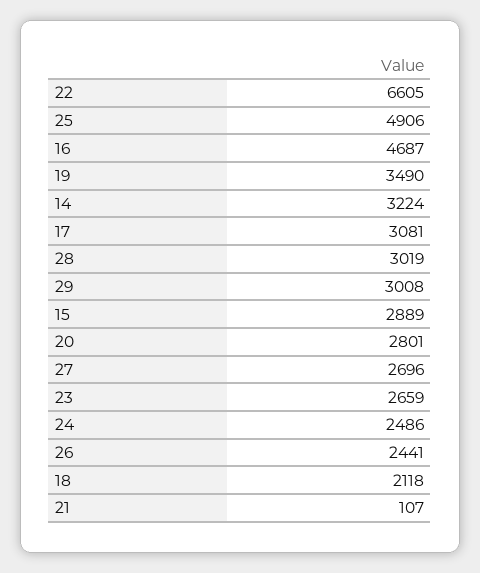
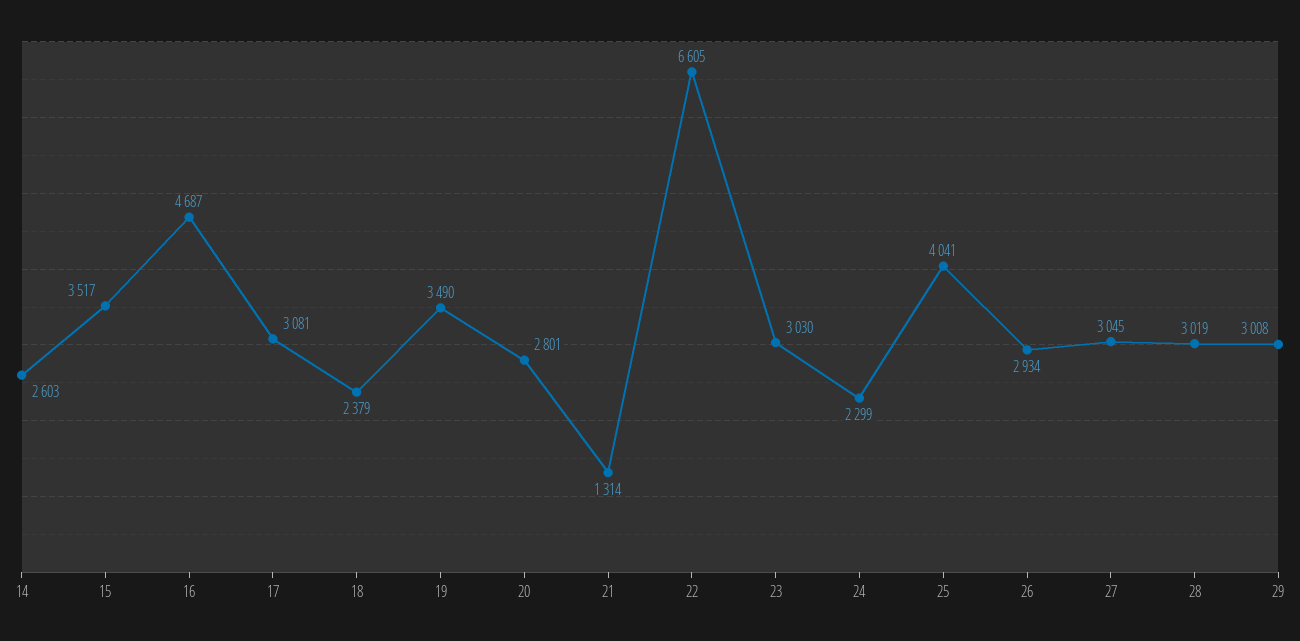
25: 4906 -> 4041
14: 3224 -> 2603
15: 2889 -> 3517
27: 2696 -> 3045
23: 2659 -> 3030
24: 2486 -> 2299
26: 2441 -> 2934
18: 2118 -> 2379
21: 107 -> 1314

